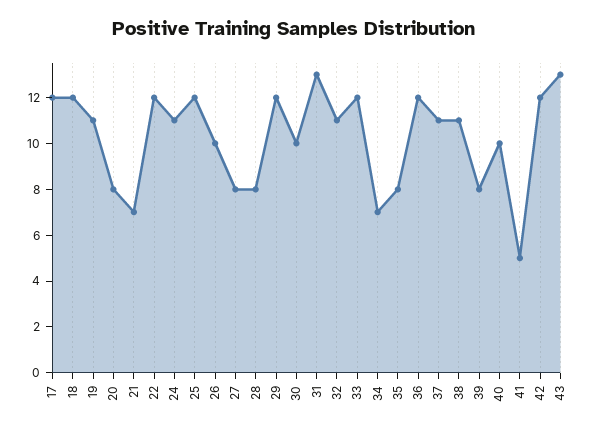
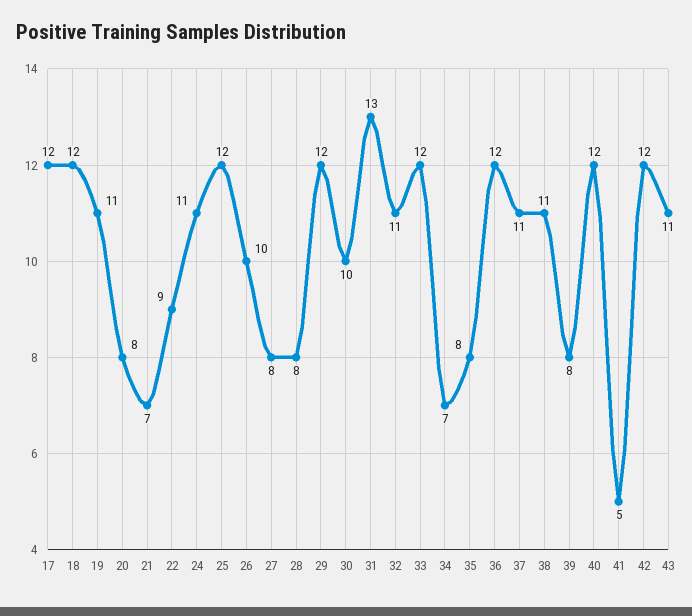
22: 12 -> 9
40: 10 -> 12
43: 13 -> 11

